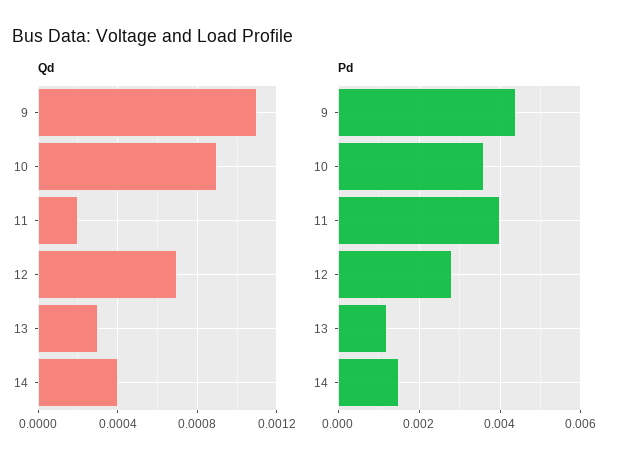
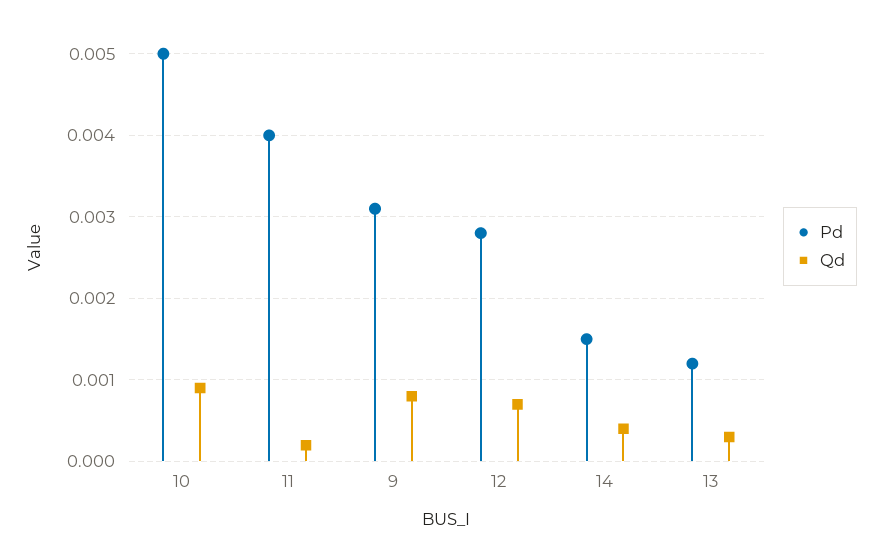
Qd, 9: 0.0011 -> 0.0008
Pd, 9: 0.0045 -> 0.0031
Pd, 10: 0.0035 -> 0.005

